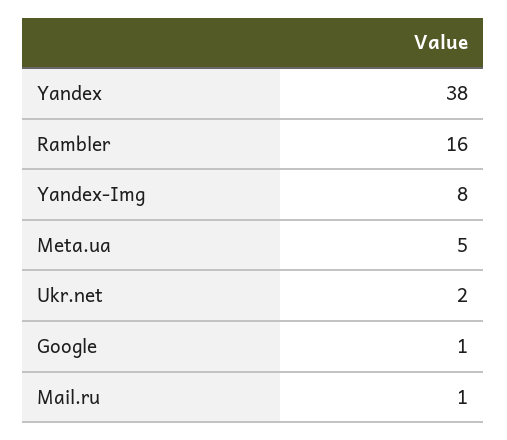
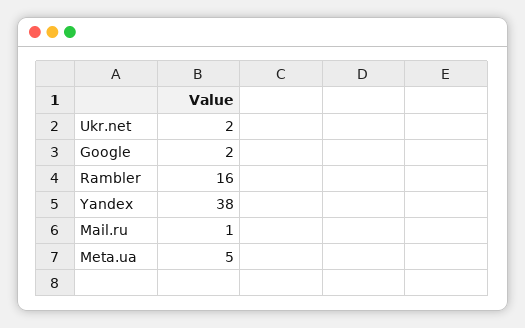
Yandex-Img: 8 -> none
Google: 1 -> 2

